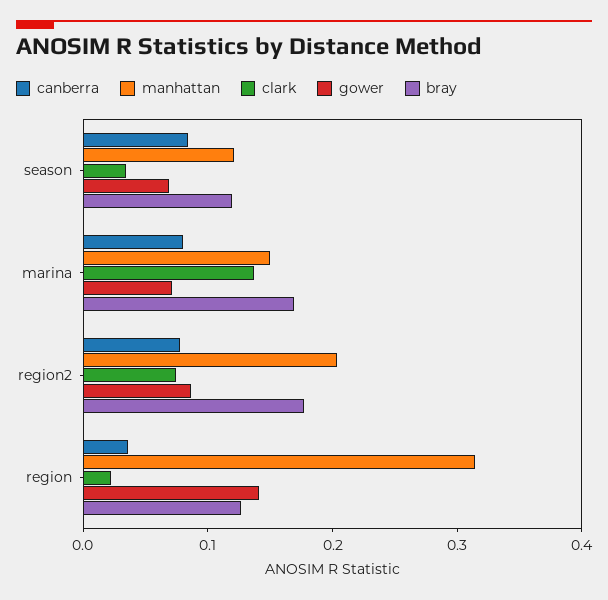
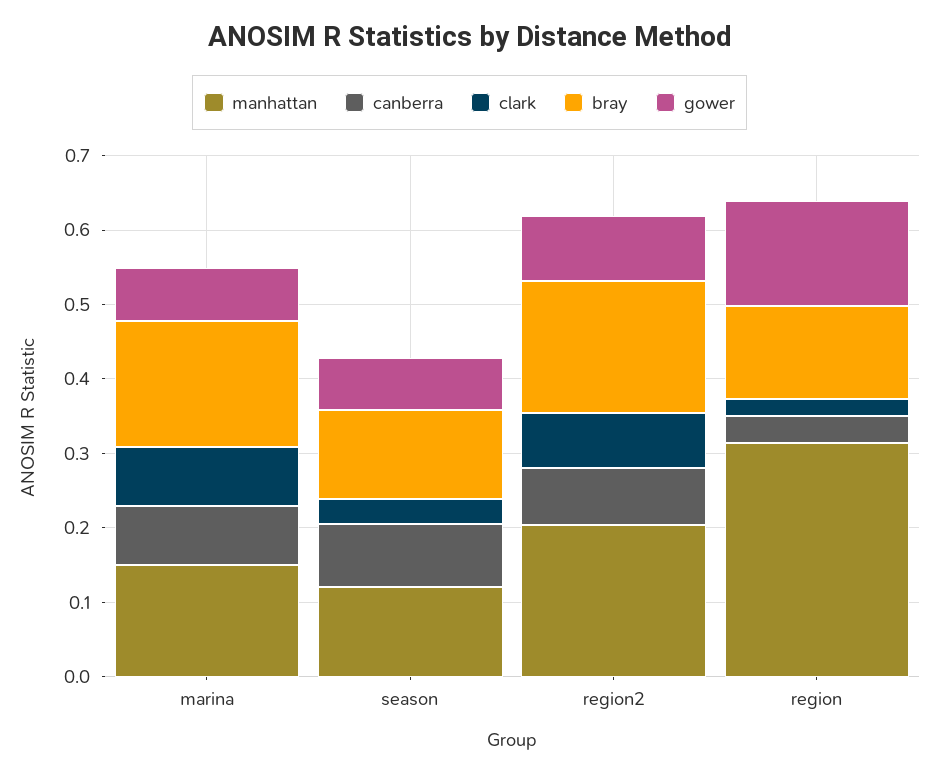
clark, marina: 0.14 -> 0.08

